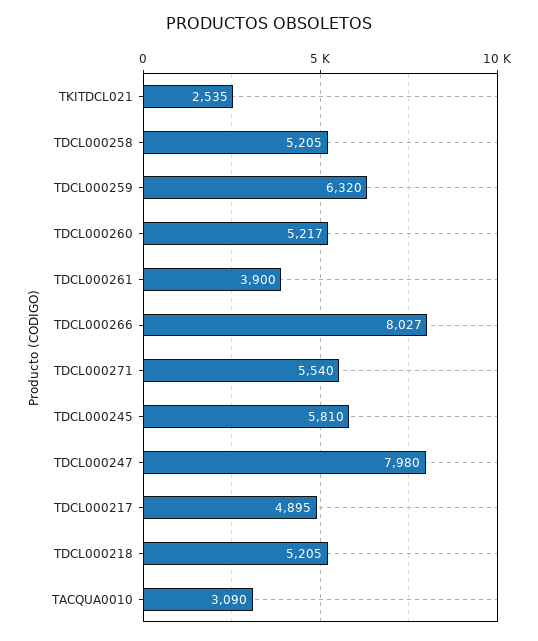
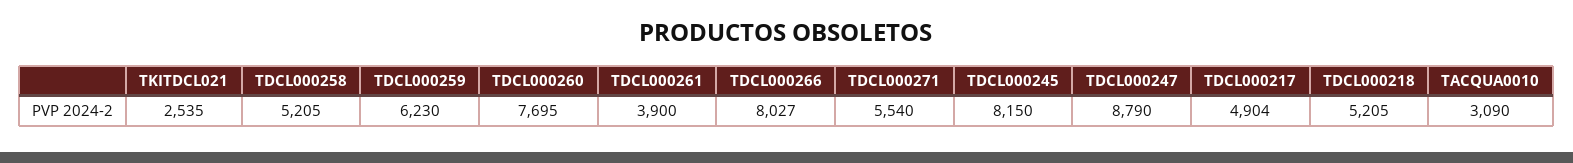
TDCL000259: 6320 -> 6230
TDCL000260: 5217 -> 7695
TDCL000245: 5810 -> 8150
TDCL000247: 7980 -> 8790
TDCL000217: 4895 -> 4904

